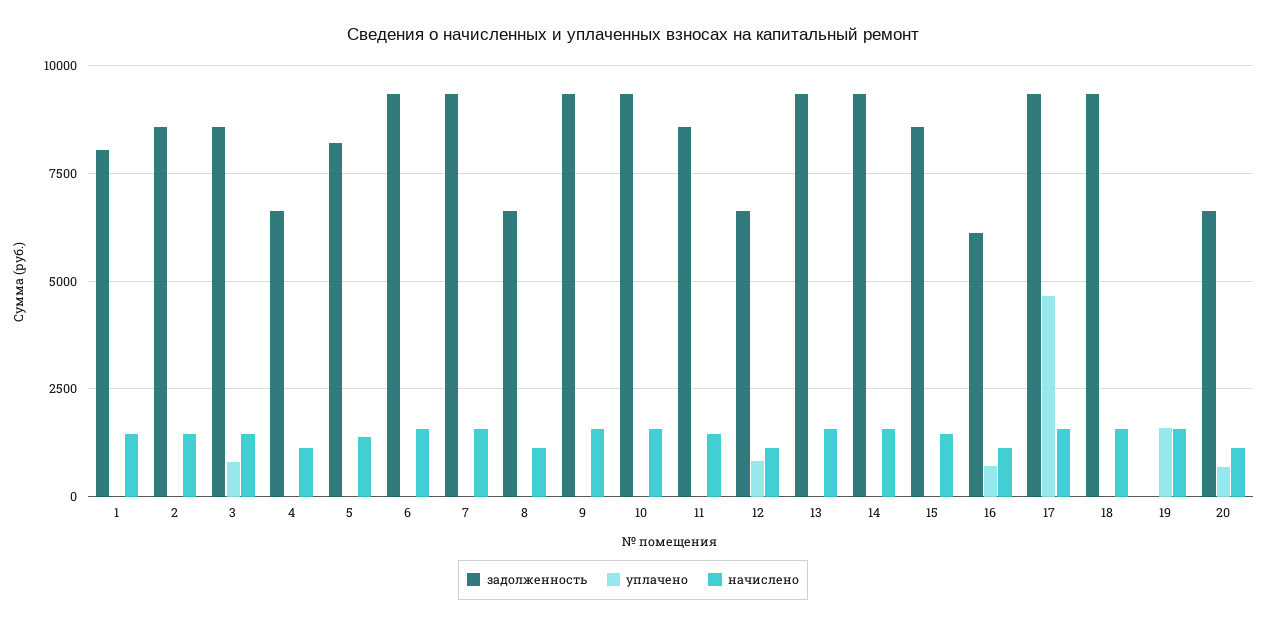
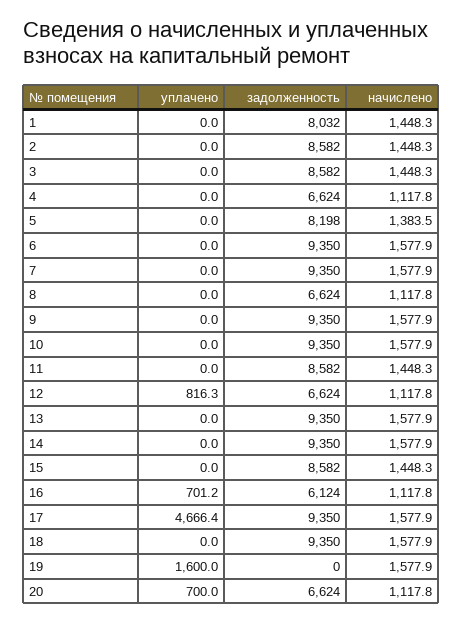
уплачено, 3: 750 -> 0

